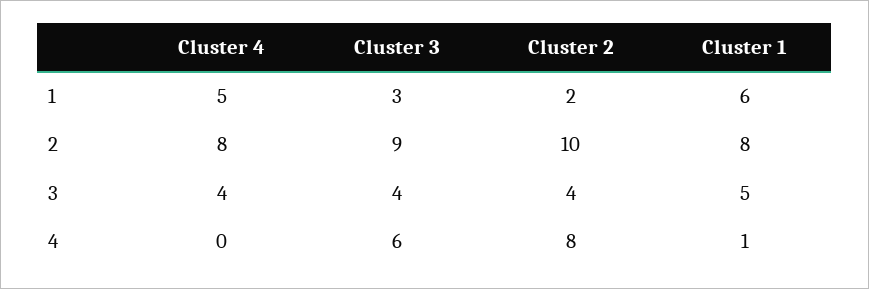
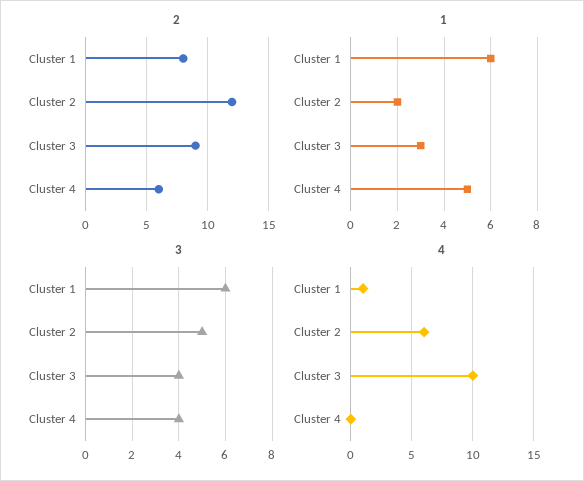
2, Cluster 4: 8 -> 6
2, Cluster 2: 10 -> 12
3, Cluster 2: 4 -> 5
3, Cluster 1: 5 -> 6
4, Cluster 3: 6 -> 10
4, Cluster 2: 8 -> 6

